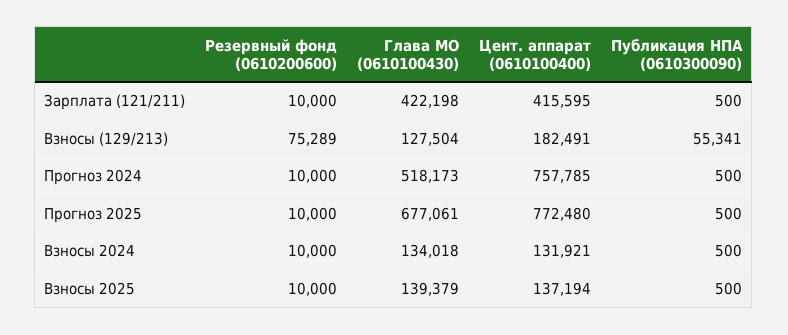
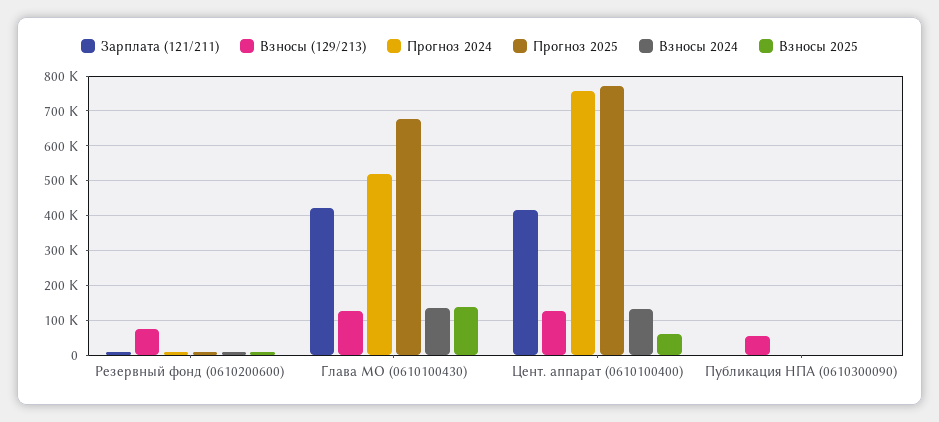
Взносы (129/213), Цент. аппарат (0610100400): 182491 -> 120000
Взносы 2025, Цент. аппарат (0610100400): 137194 -> 60000

